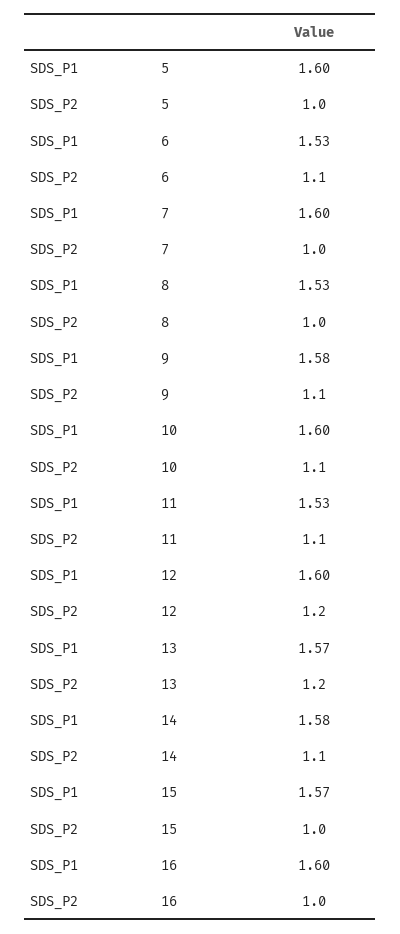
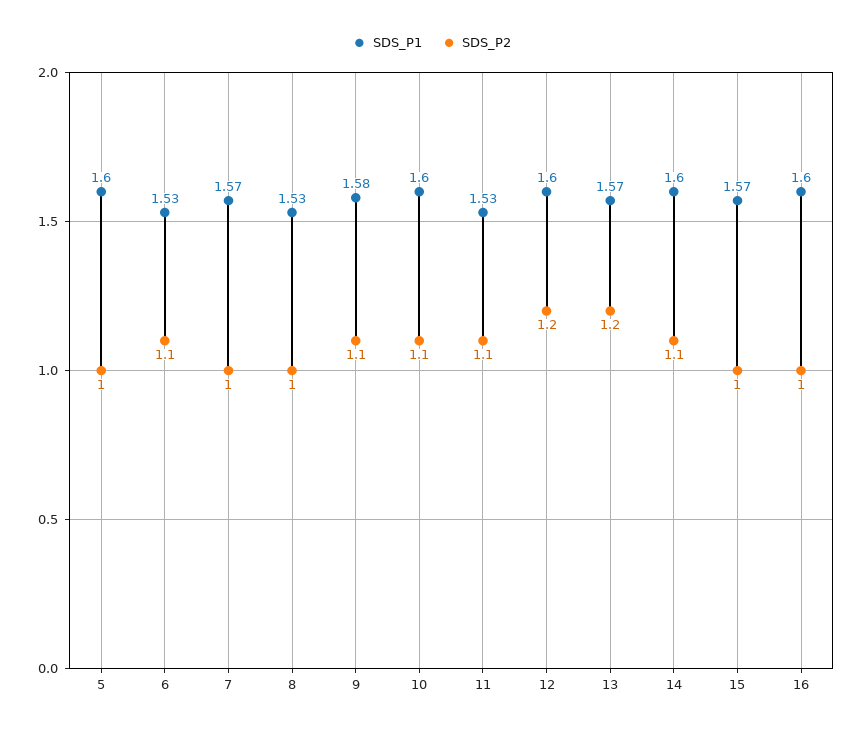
SDS_P1, 7: 1.6 -> 1.57
SDS_P1, 14: 1.58 -> 1.6

